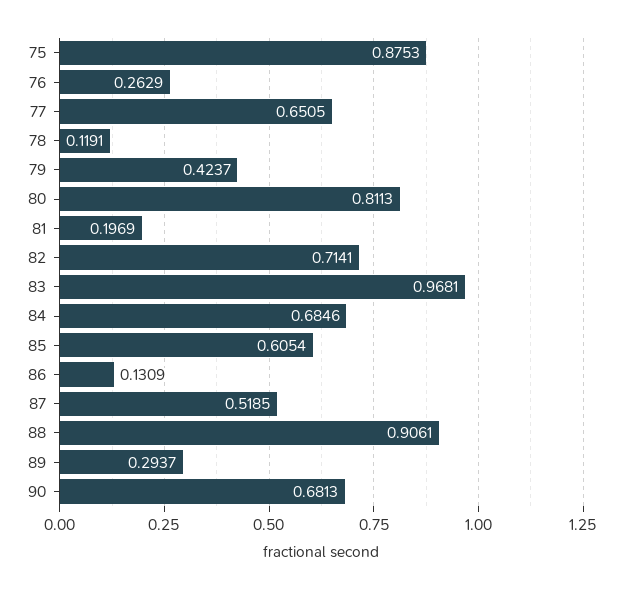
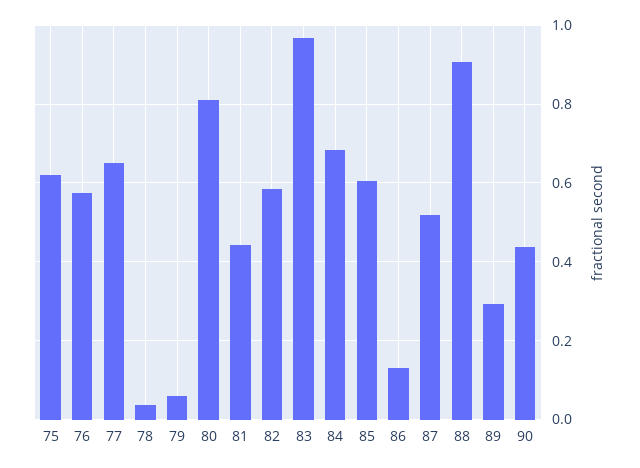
75: 0.8753 -> 0.62
76: 0.2629 -> 0.58
78: 0.1191 -> 0.04
79: 0.4237 -> 0.06
81: 0.1969 -> 0.44
82: 0.7141 -> 0.58
90: 0.6813 -> 0.44

